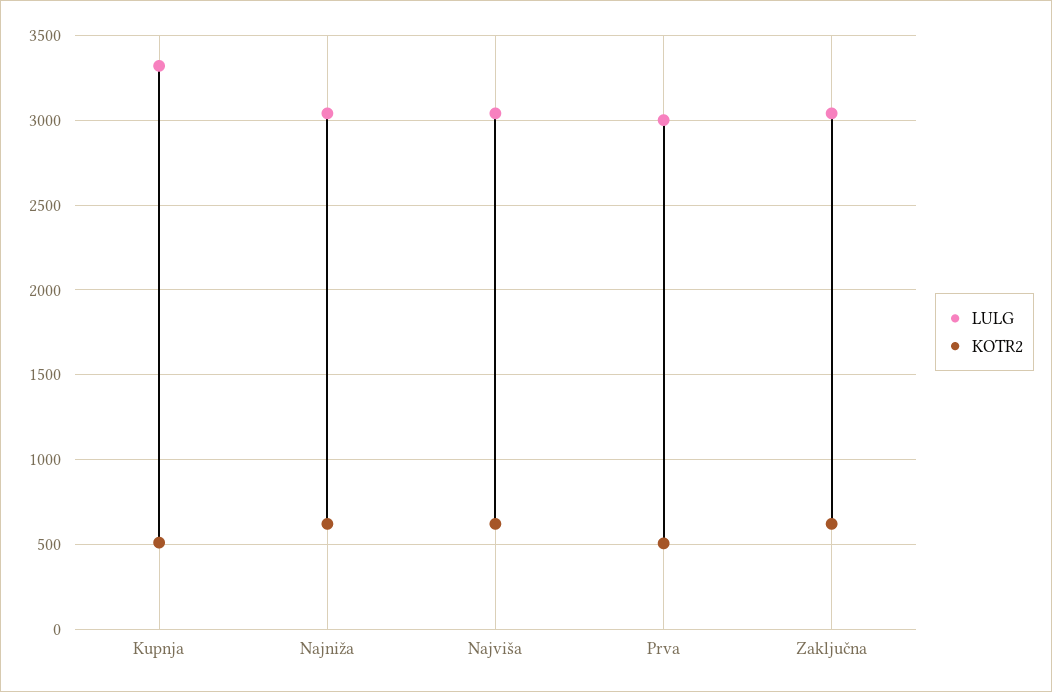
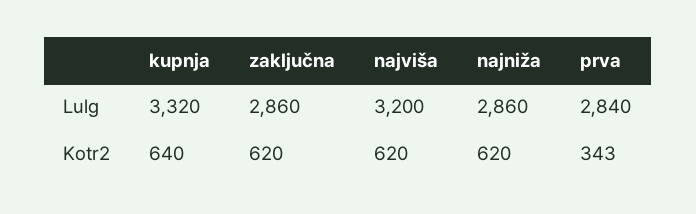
KOTR2, Kupnja: 500 -> 640
LULG, Najniža: 3050 -> 2860
LULG, Najviša: 3050 -> 3200
LULG, Prva: 3000 -> 2840
KOTR2, Prva: 500 -> 343
LULG, Zaključna: 3050 -> 2860

